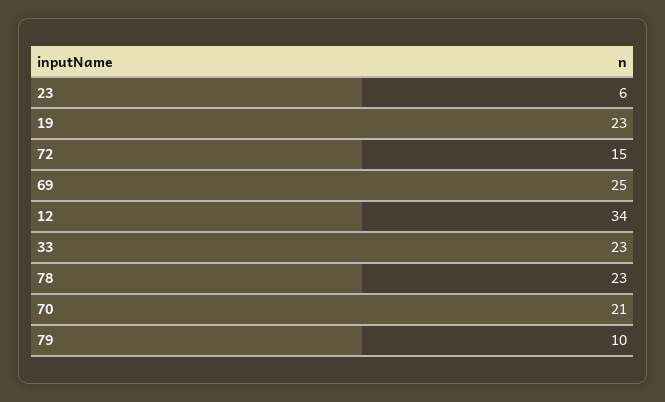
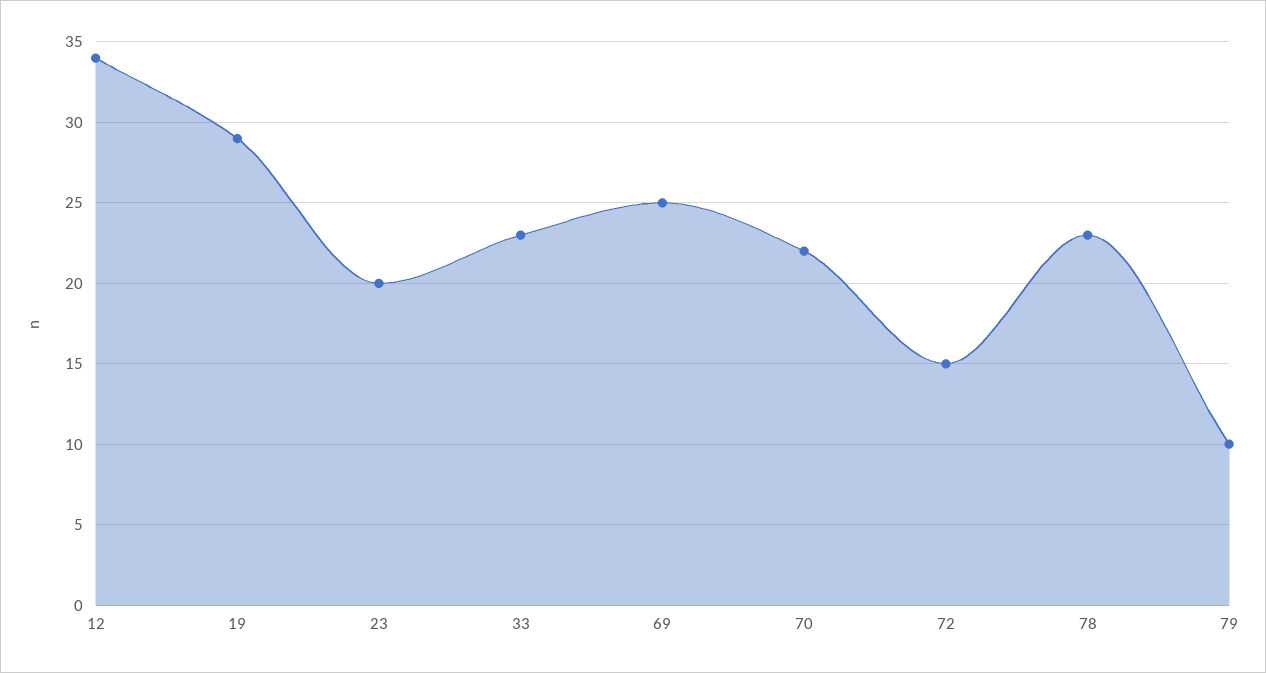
23: 6 -> 20
19: 23 -> 29
70: 21 -> 22

